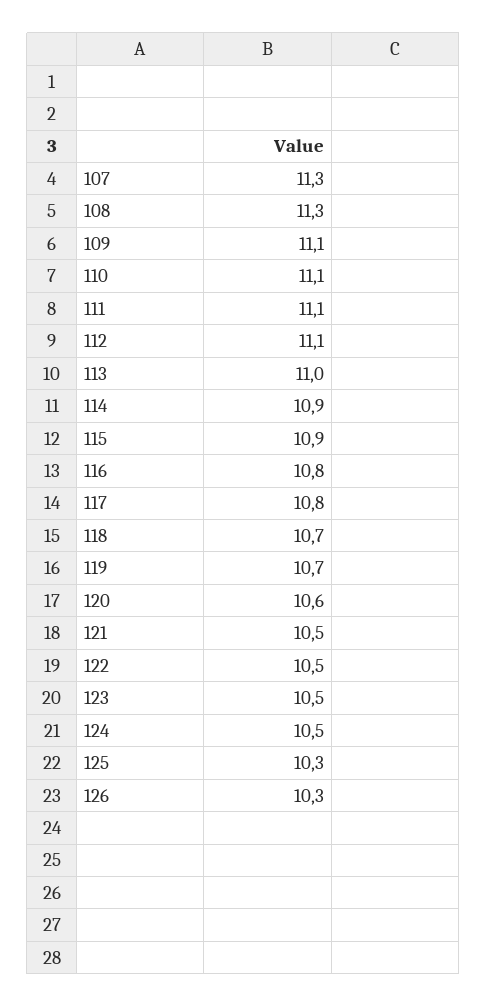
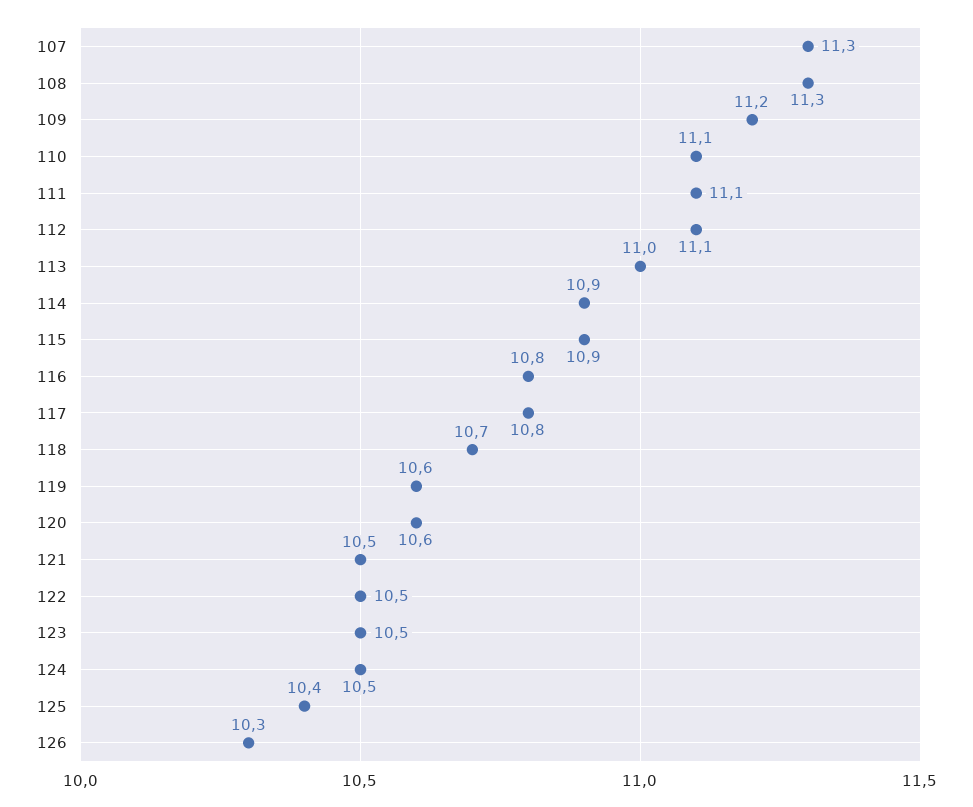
109: 11.1 -> 11.2
119: 10.7 -> 10.6
125: 10.3 -> 10.4

